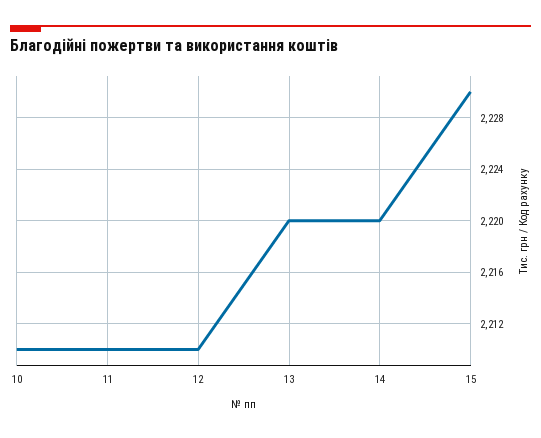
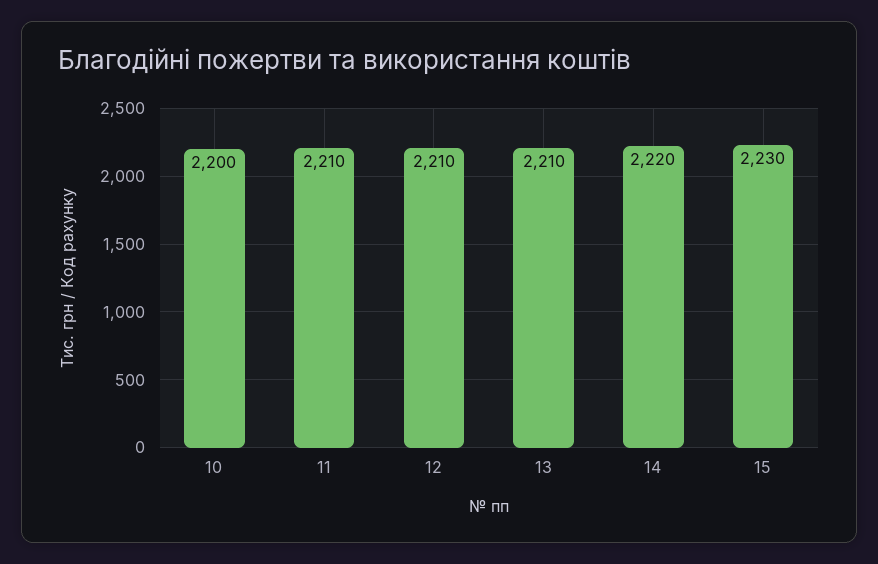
10: 2210 -> 2200
13: 2220 -> 2210

